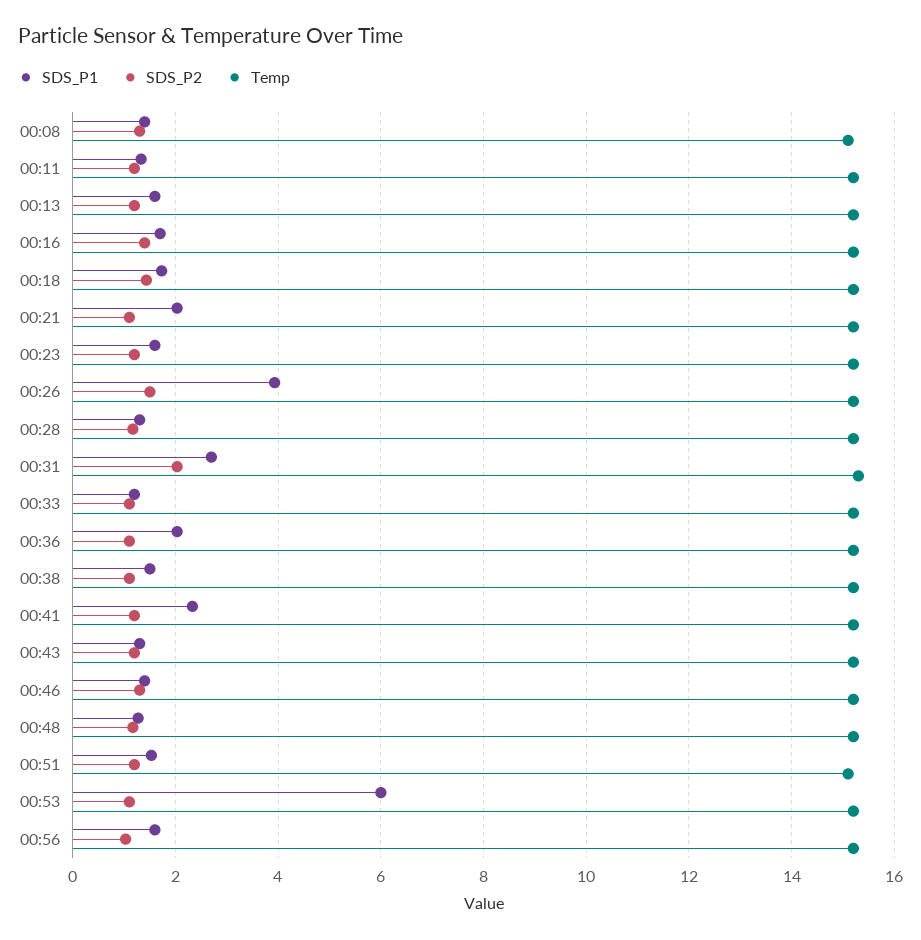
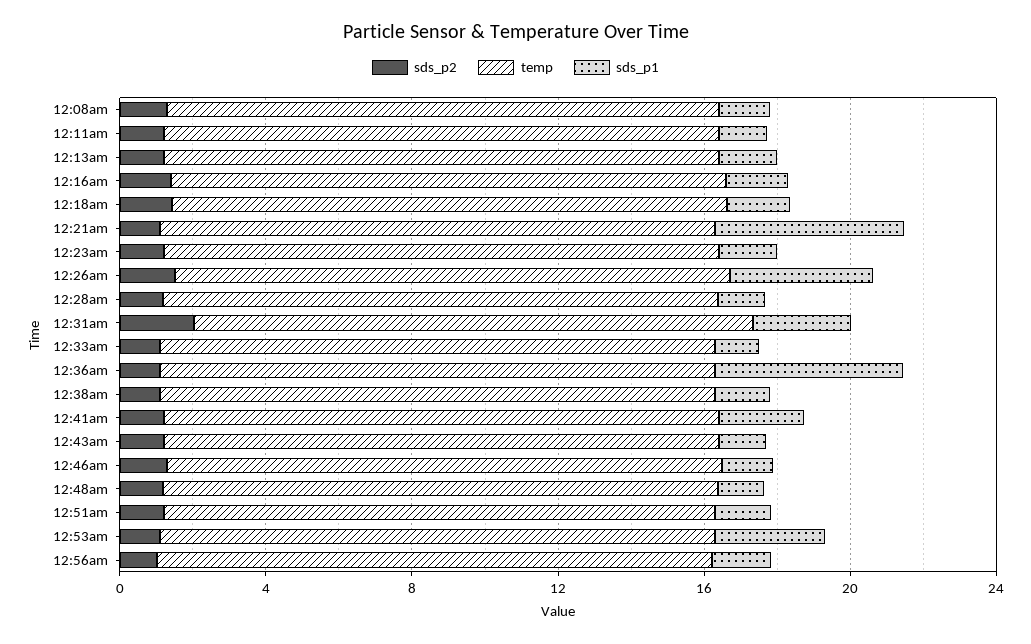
SDS_P1, 00:21: 2 -> 5
SDS_P1, 00:36: 2 -> 5
SDS_P1, 00:53: 6 -> 3

